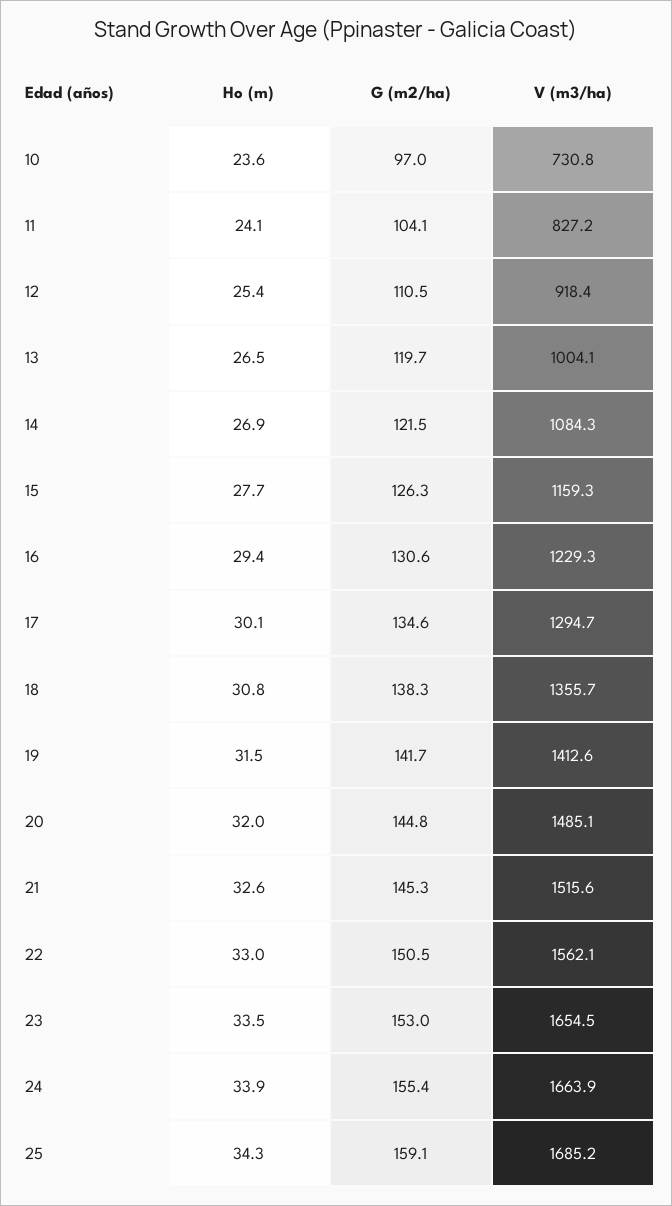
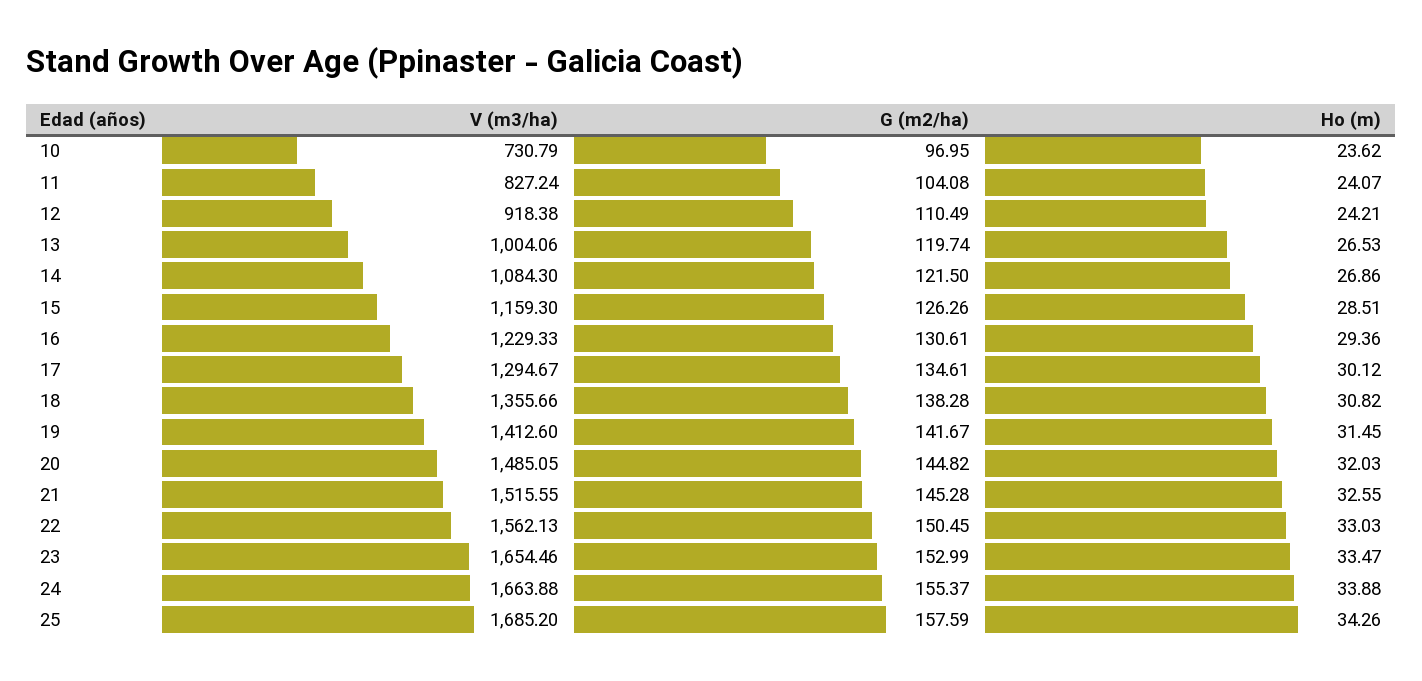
Ho (m), 12: 25.4 -> 24.21
Ho (m), 15: 27.7 -> 28.51
G (m2/ha), 25: 159.1 -> 157.59

